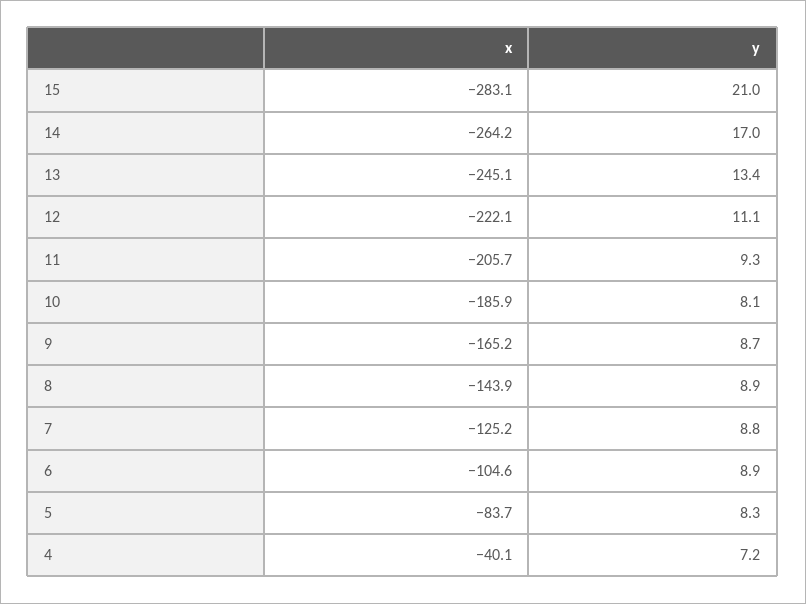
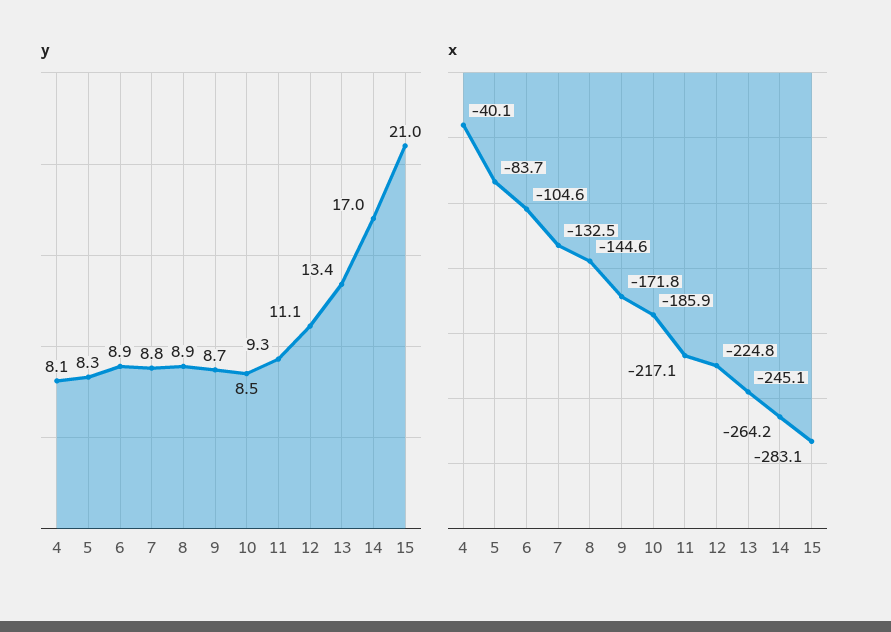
x, 12: -222.1 -> -224.8
x, 11: -205.7 -> -217.1
y, 10: 8.1 -> 8.5
x, 9: -165.2 -> -171.8
x, 8: -143.9 -> -144.6
x, 7: -125.2 -> -132.5
y, 4: 7.2 -> 8.1

